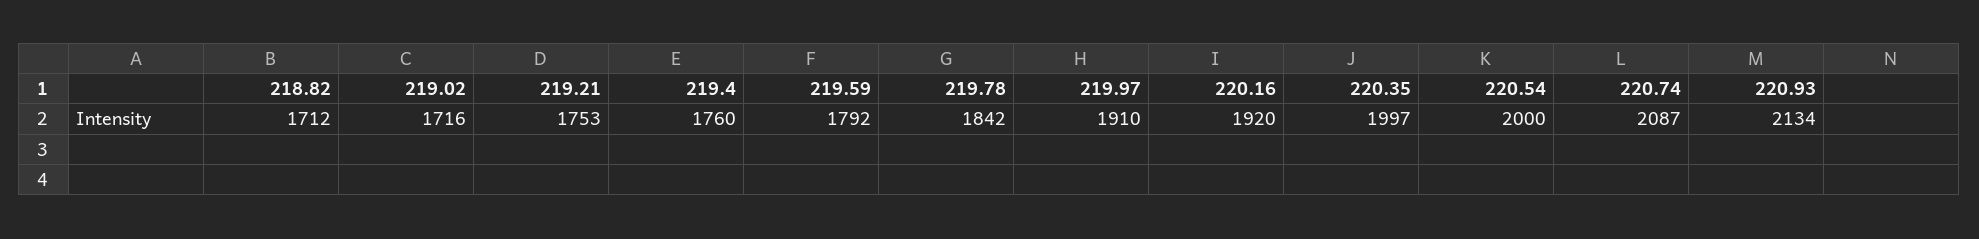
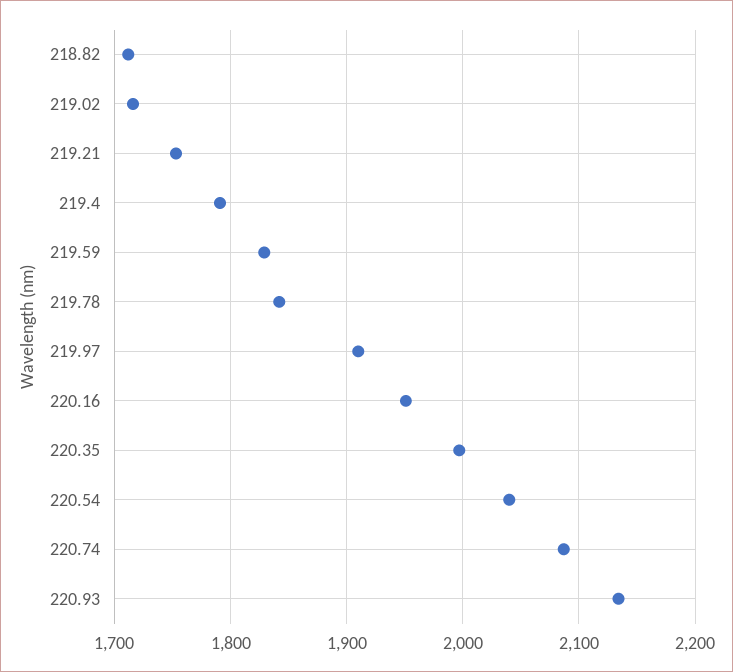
219.4: 1760 -> 1790
219.59: 1792 -> 1830
220.16: 1920 -> 1950
220.54: 2000 -> 2040

